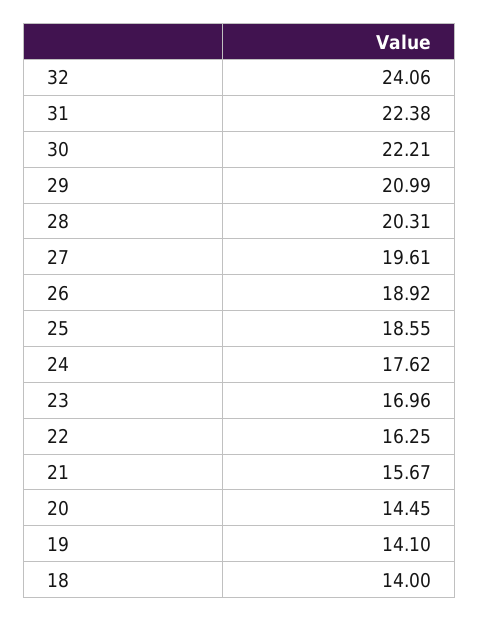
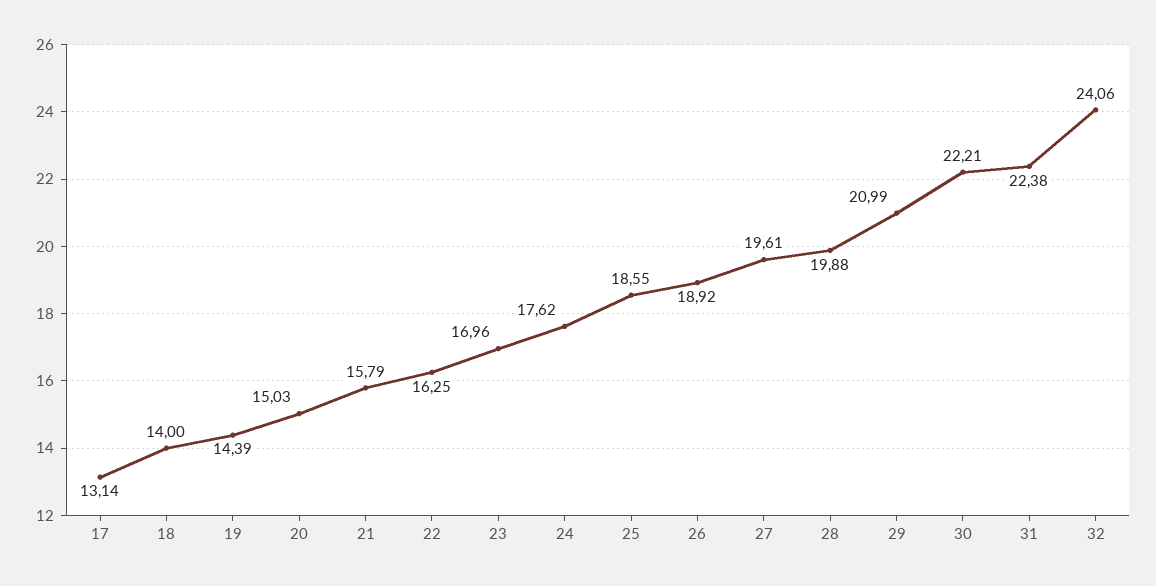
28: 20.31 -> 19.88
21: 15.67 -> 15.79
20: 14.45 -> 15.03
19: 14.1 -> 14.39
17: none -> 13.14

